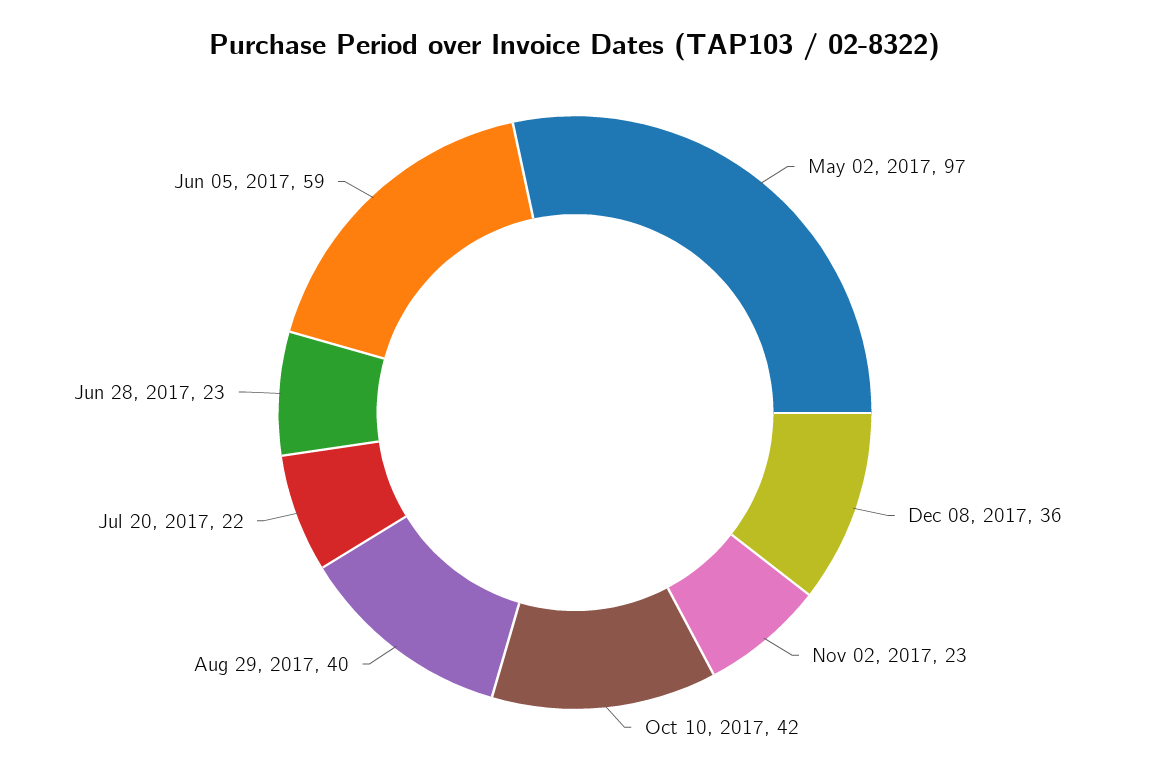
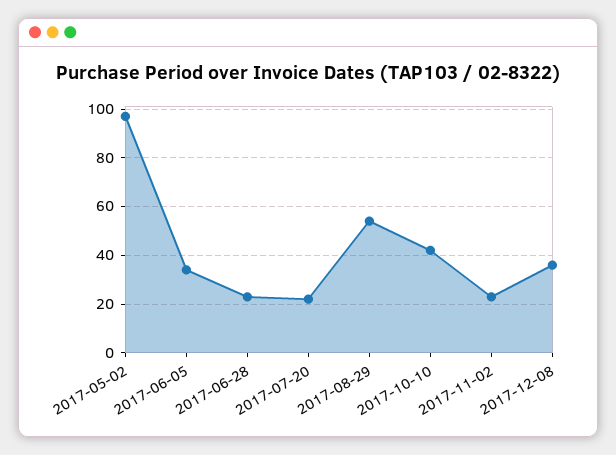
Aug 29, 2017: 40 -> 55
Jun 05, 2017: 59 -> 35

